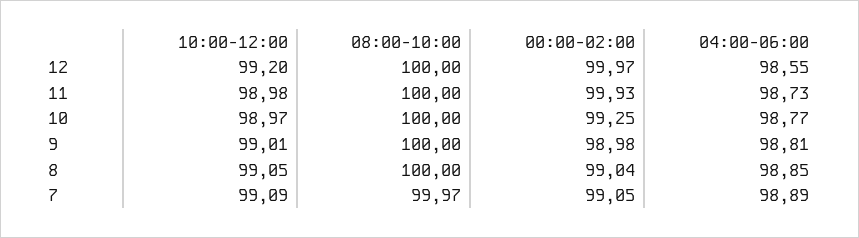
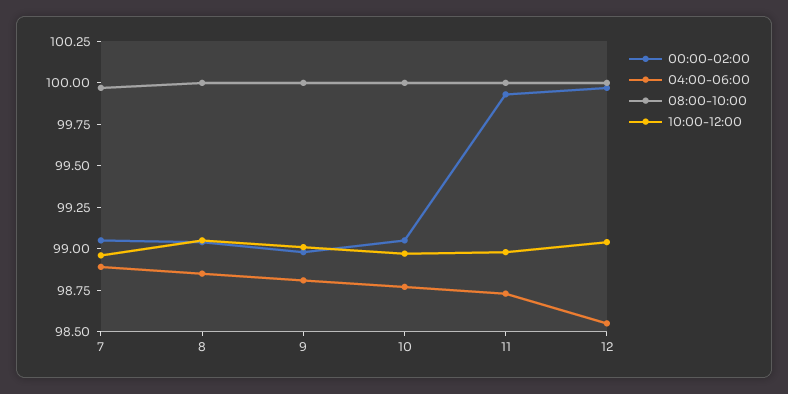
10:00-12:00, 12: 99.2 -> 99.05
00:00-02:00, 10: 99.25 -> 99.05
10:00-12:00, 7: 99.09 -> 98.95

